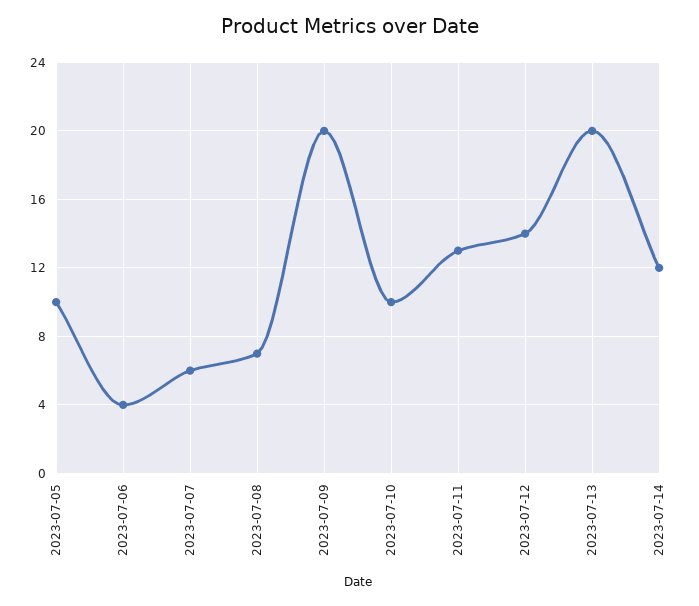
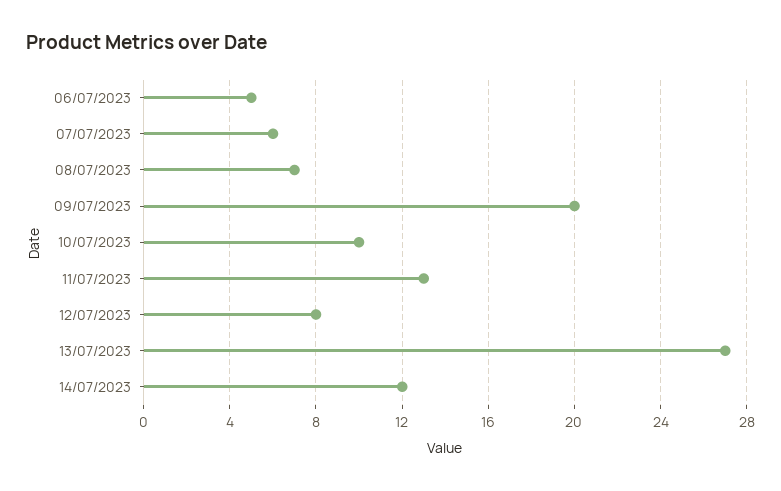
2023-07-05: 10 -> none
2023-07-06: 4 -> 5
2023-07-12: 14 -> 8
2023-07-13: 20 -> 27

